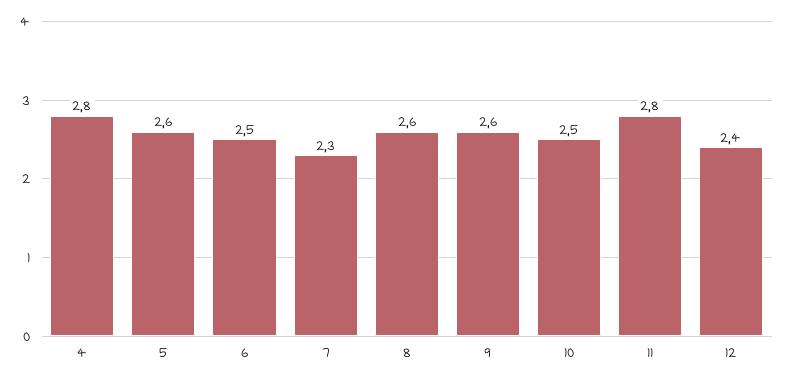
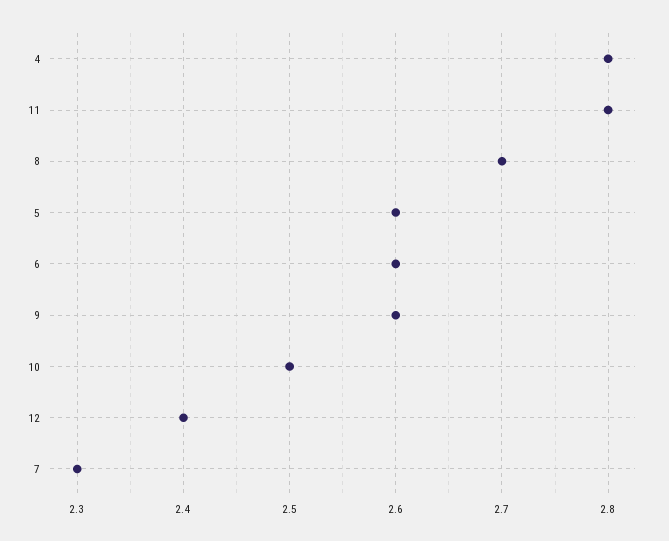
6: 2.5 -> 2.6
8: 2.6 -> 2.7

